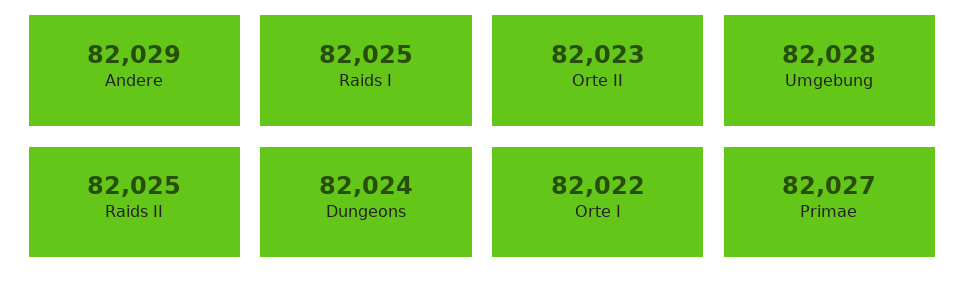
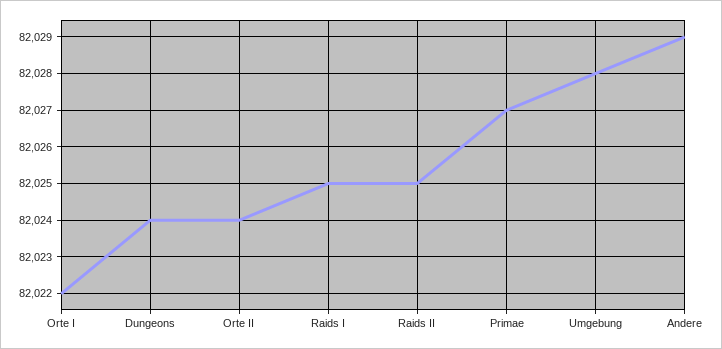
Orte II: 82023 -> 82024

